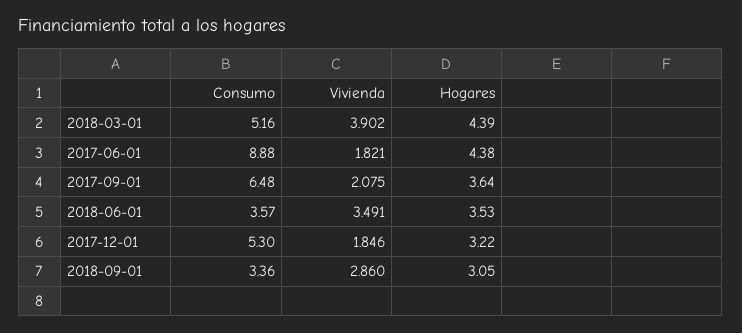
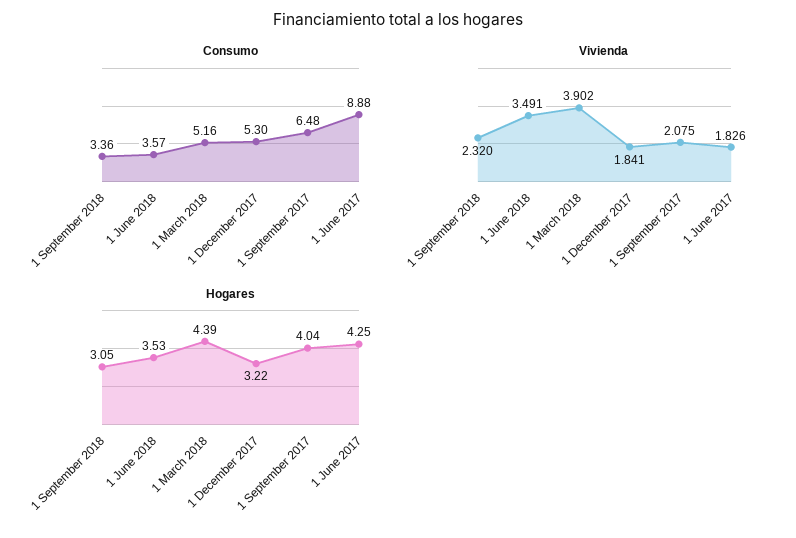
Vivienda, 2017-06-01: 1.821 -> 1.826
Hogares, 2017-06-01: 4.38 -> 4.25
Hogares, 2017-09-01: 3.64 -> 4.04
Vivienda, 2017-12-01: 1.846 -> 1.841
Vivienda, 2018-09-01: 2.86 -> 2.32

